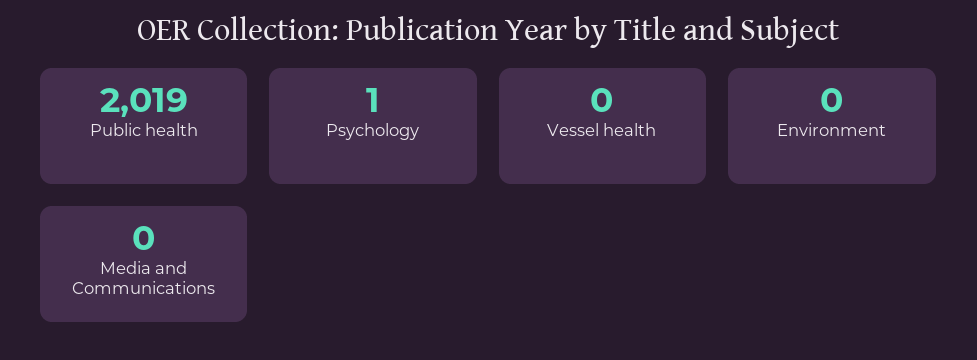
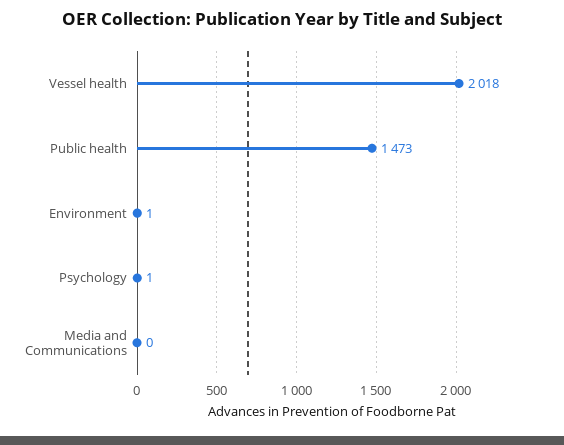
Public health: 2019 -> 1473
Vessel health: 0 -> 2018
Environment: 0 -> 1

